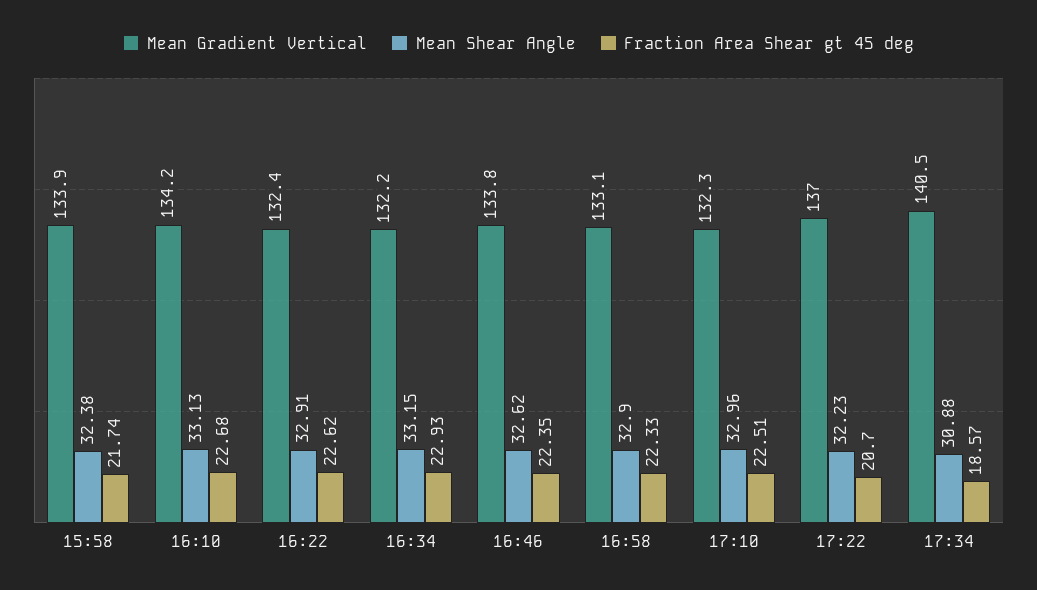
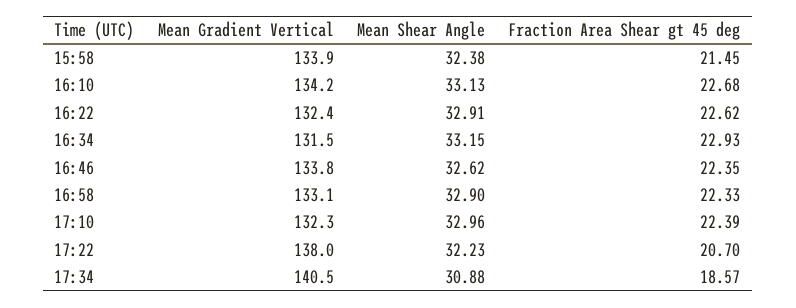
Fraction Area Shear gt 45 deg, 15:58: 21.74 -> 21.45
Mean Gradient Vertical, 16:34: 132.2 -> 131.5
Fraction Area Shear gt 45 deg, 17:10: 22.51 -> 22.39
Mean Gradient Vertical, 17:22: 137 -> 138

